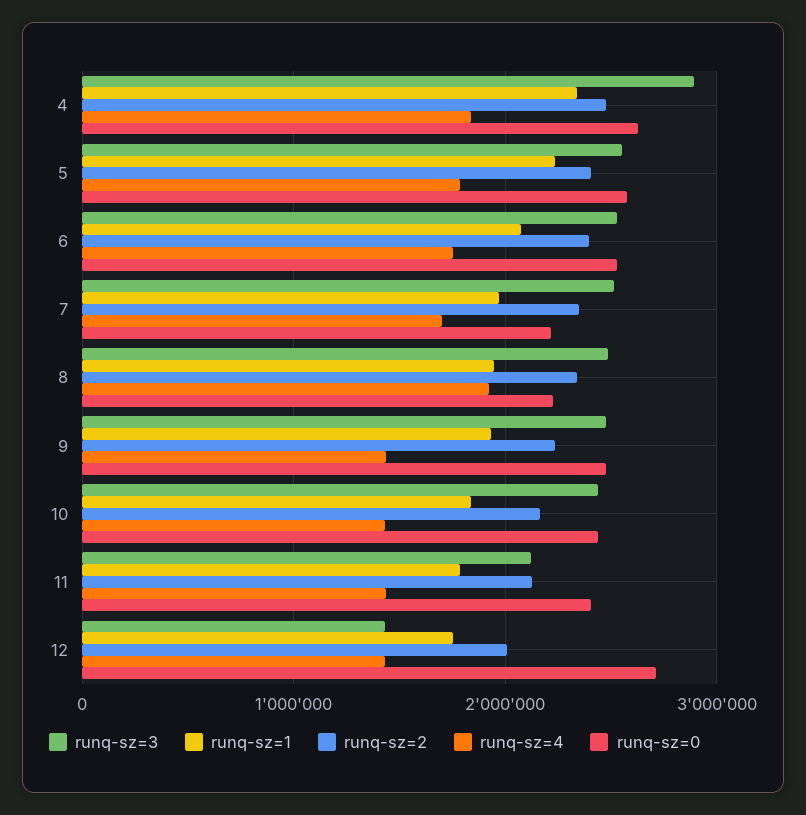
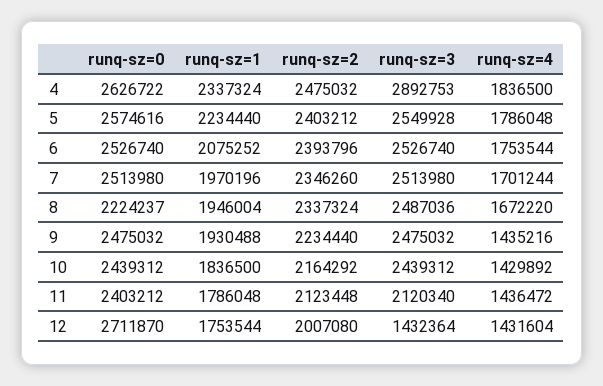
runq-sz=0, 7: 2200000 -> 2513980
runq-sz=4, 8: 1900000 -> 1672220

